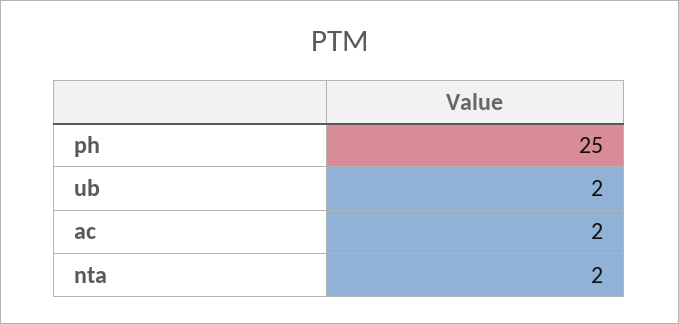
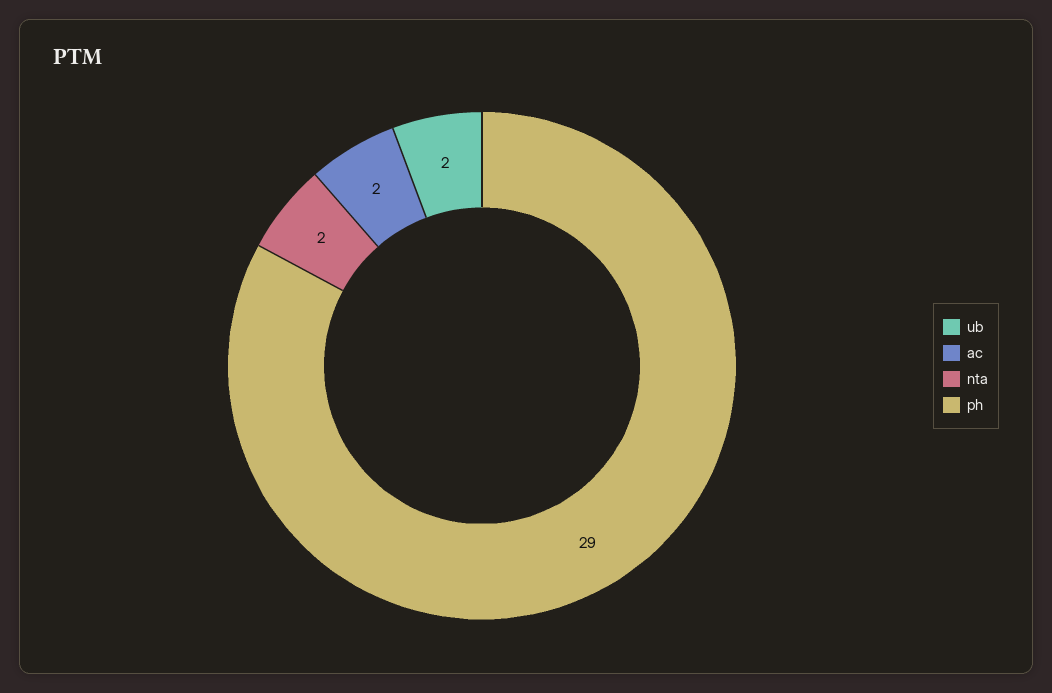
ph: 25 -> 29

